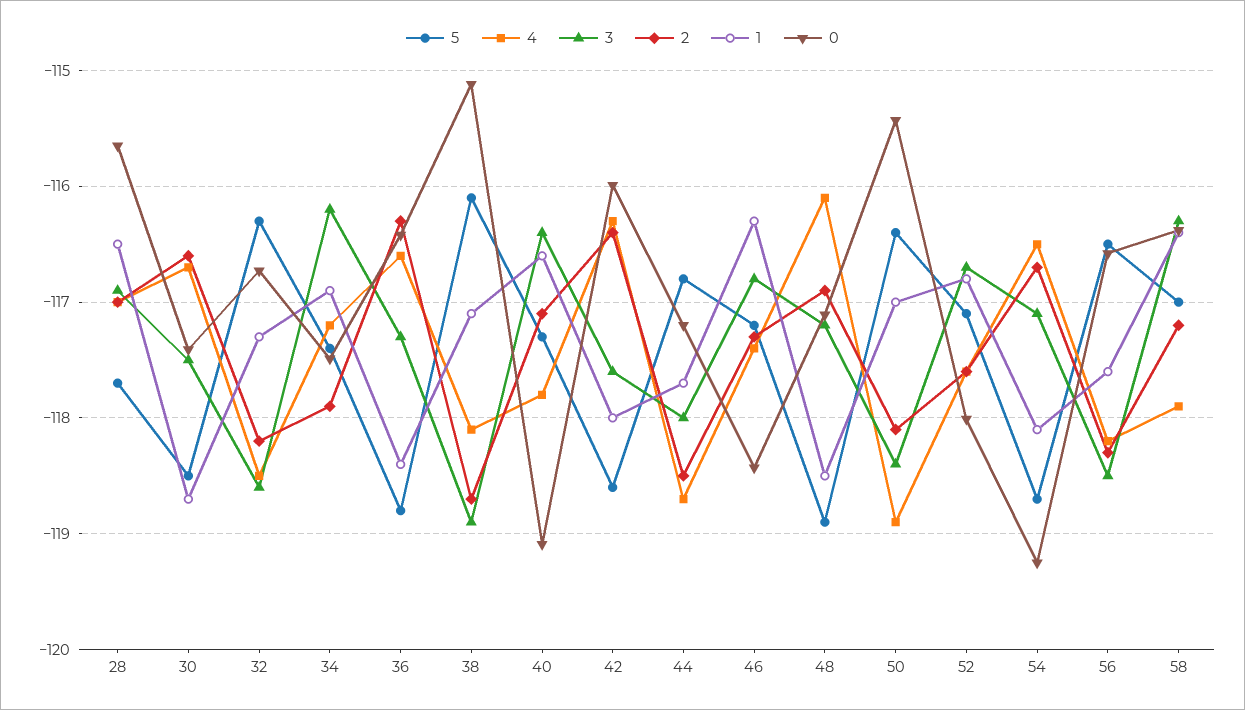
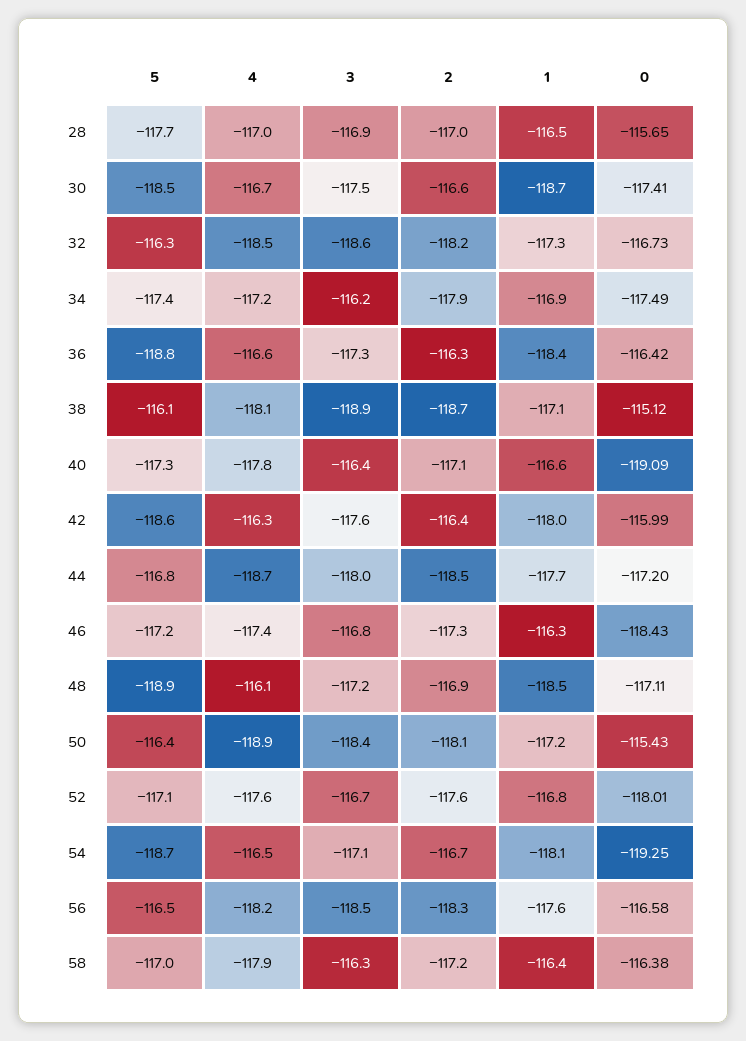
1, 50: -117 -> -117.2

